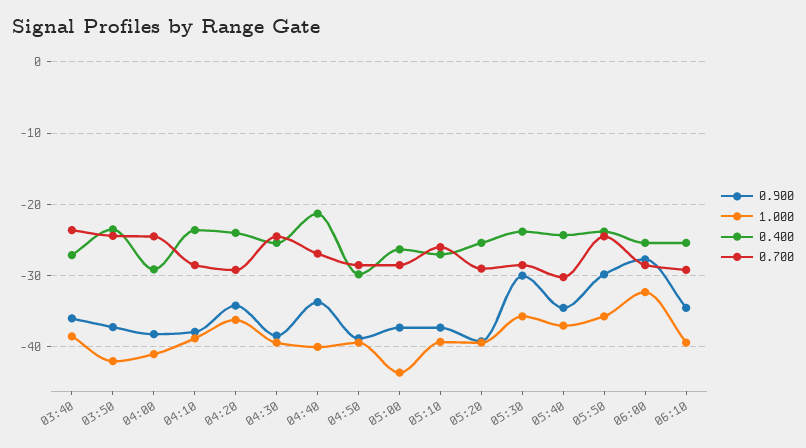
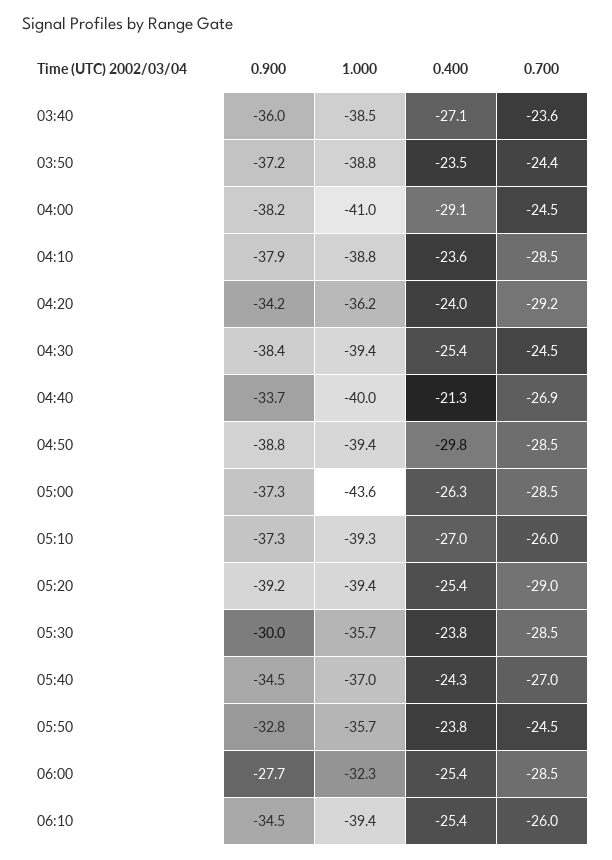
1.000, 03:50: -42 -> -38.8
0.700, 05:40: -30 -> -27
0.900, 05:50: -30 -> -32.8
0.700, 06:10: -29 -> -26

